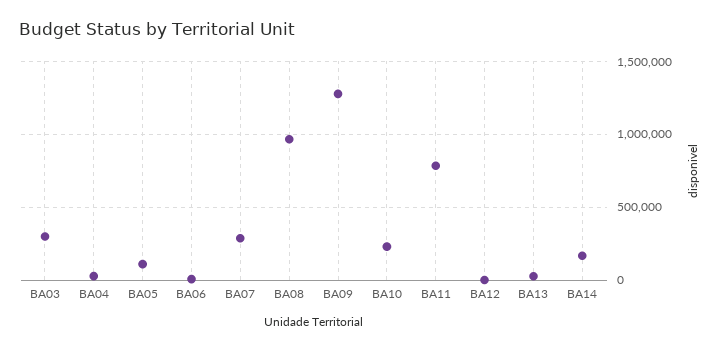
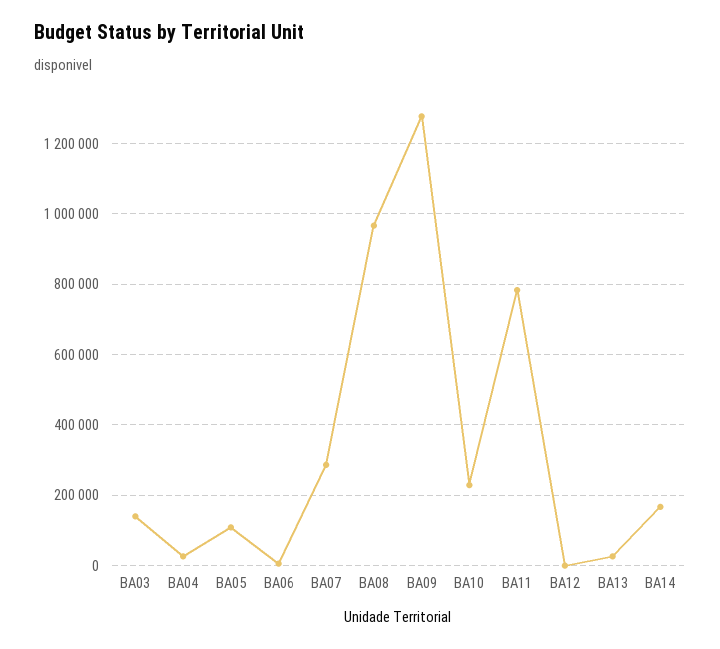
BA03: 300000 -> 140000

